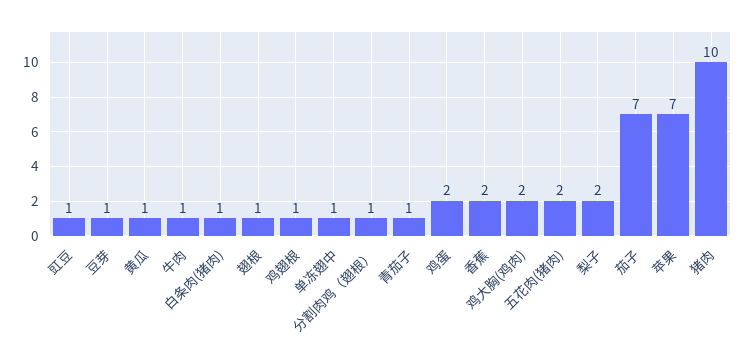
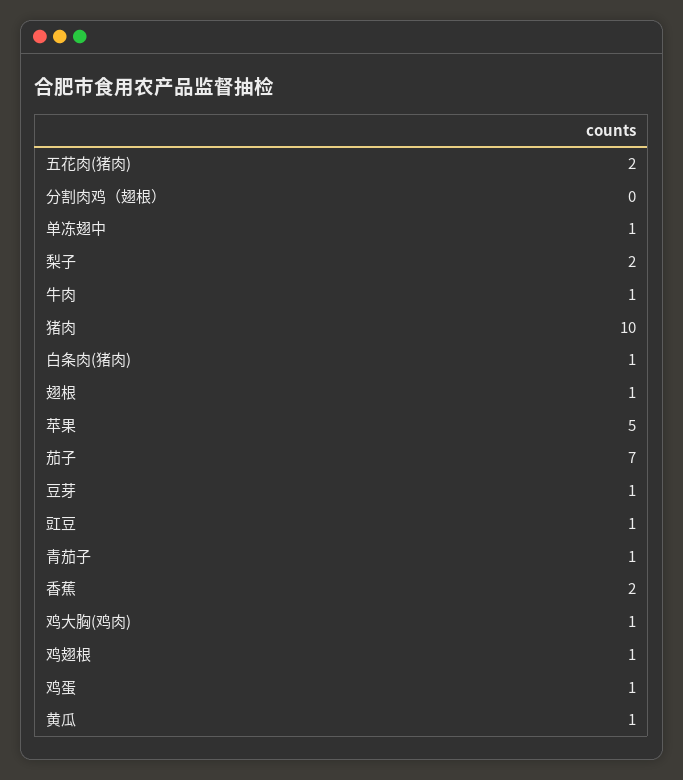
分割肉鸡（翅根）: 1 -> 0
鸡蛋: 2 -> 1
鸡大胸(鸡肉): 2 -> 1
苹果: 7 -> 5

